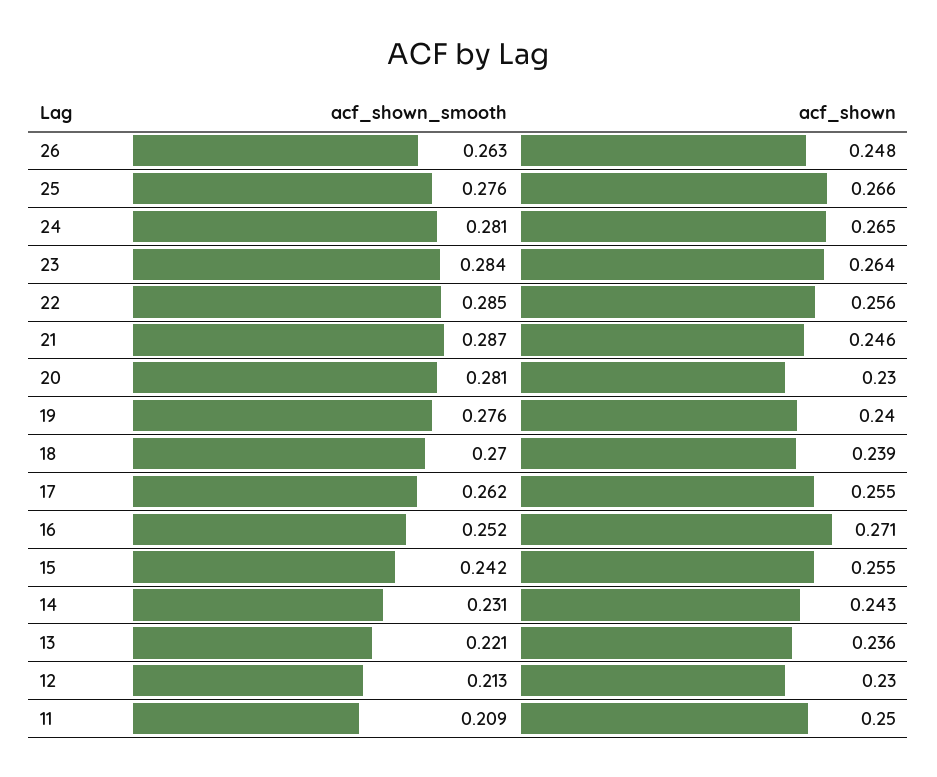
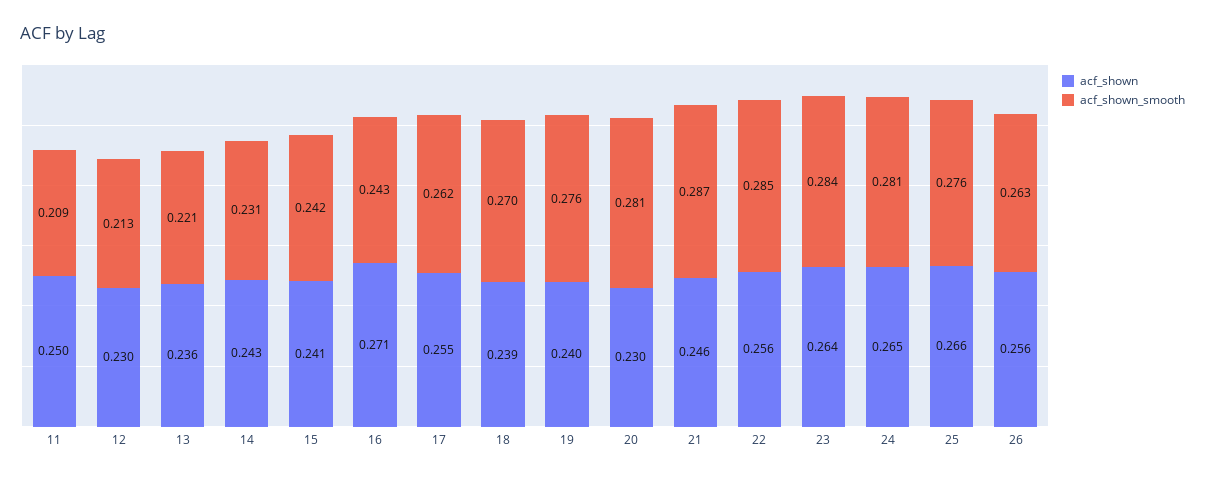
acf_shown, 26: 0.248 -> 0.256
acf_shown_smooth, 16: 0.252 -> 0.243
acf_shown, 15: 0.255 -> 0.241

